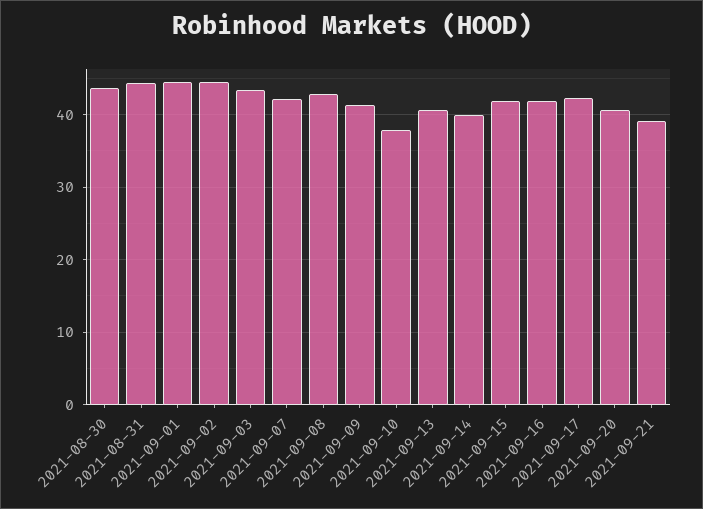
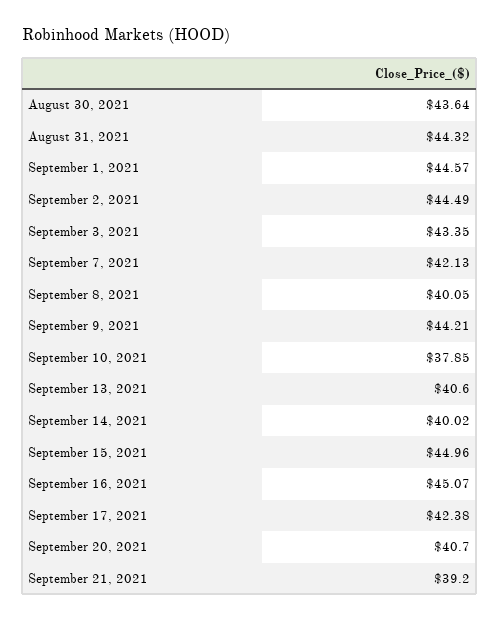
2021-09-08: 43 -> 40.05
2021-09-09: 41 -> 44.21
2021-09-15: 42 -> 44.96
2021-09-16: 42 -> 45.07

